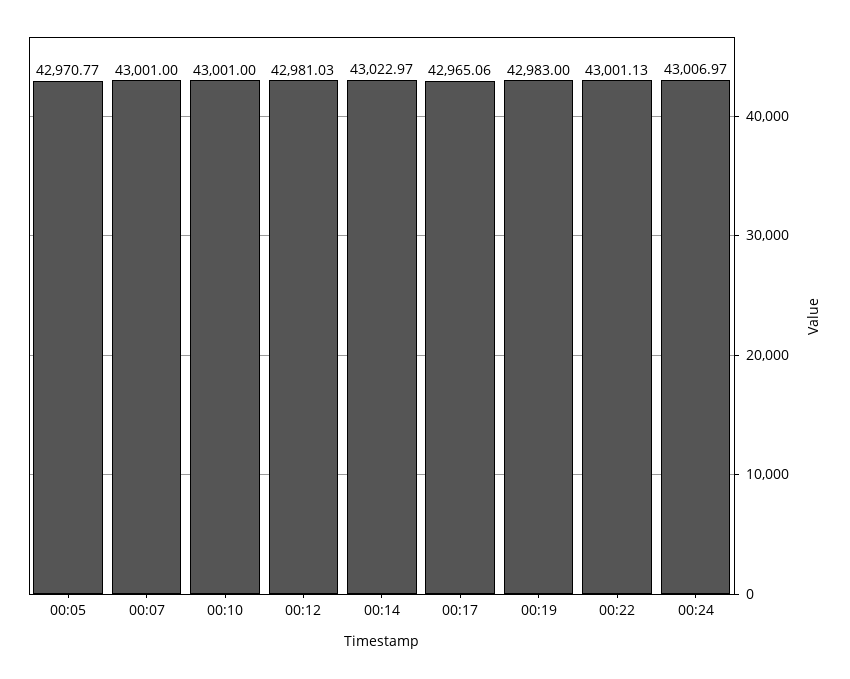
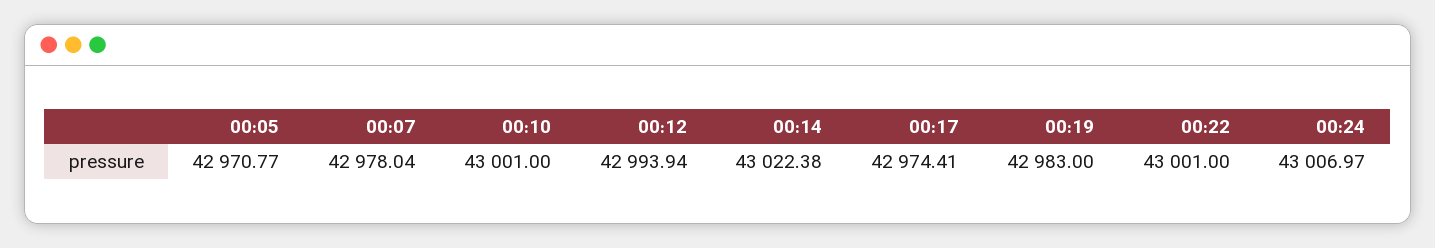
00:07: 43001 -> 42978.04
00:12: 42981.03 -> 42993.94
00:14: 43022.97 -> 43022.38
00:17: 42965.06 -> 42974.41
00:22: 43001.13 -> 43001

